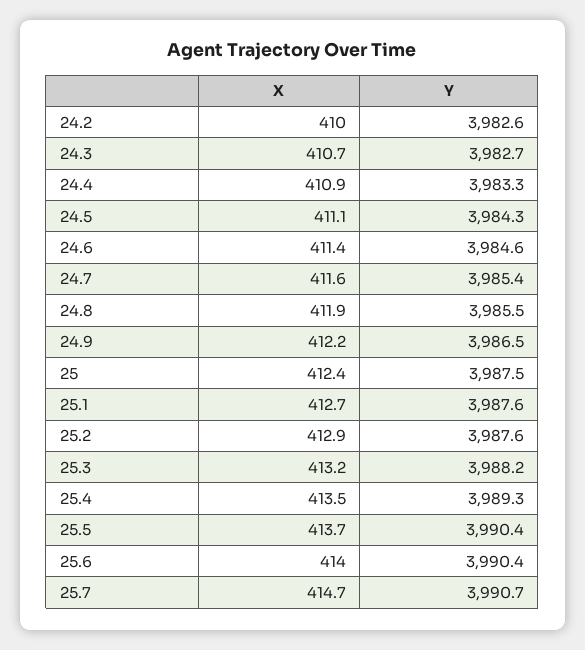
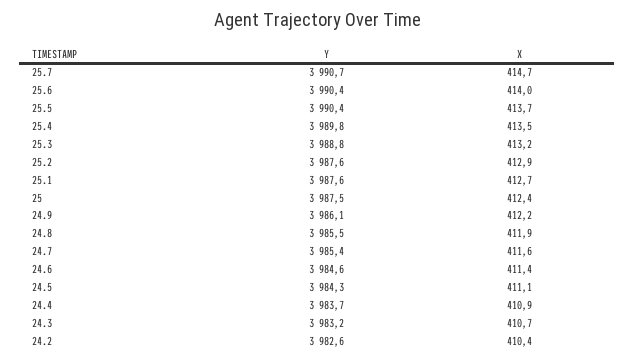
X, 24.2: 410 -> 410.4
Y, 24.3: 3982.7 -> 3983.2
Y, 24.4: 3983.3 -> 3983.7
Y, 24.9: 3986.5 -> 3986.1
Y, 25.3: 3988.2 -> 3988.8
Y, 25.4: 3989.3 -> 3989.8

